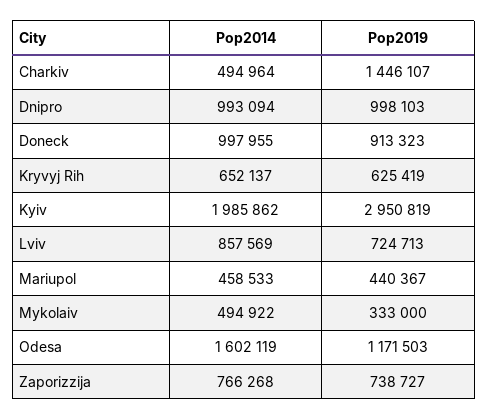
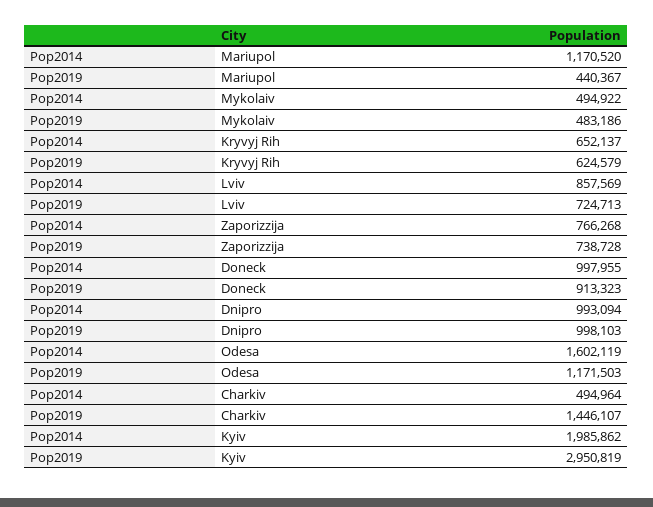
Pop2019, Kryvyj Rih: 625419 -> 624579
Pop2014, Mariupol: 458533 -> 1170520
Pop2019, Mykolaiv: 333000 -> 483186
Pop2019, Zaporizzija: 738727 -> 738728

